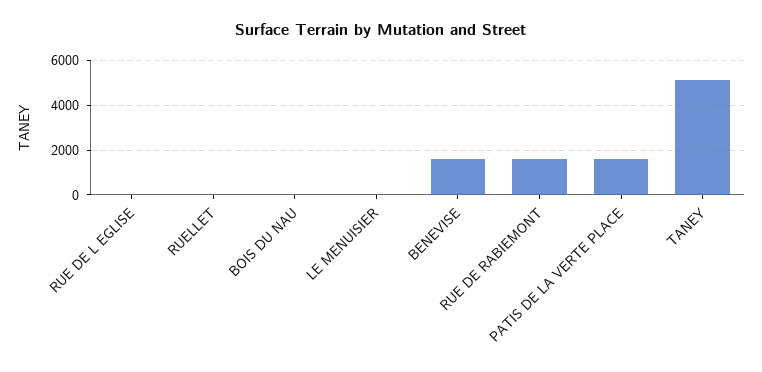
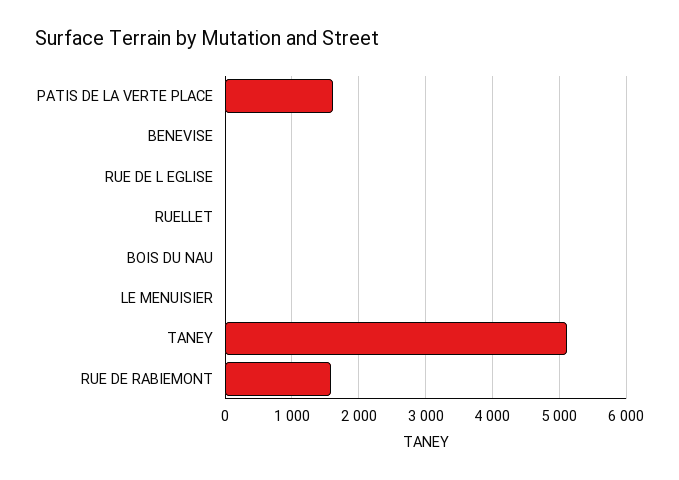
BENEVISE: 1500 -> 0

